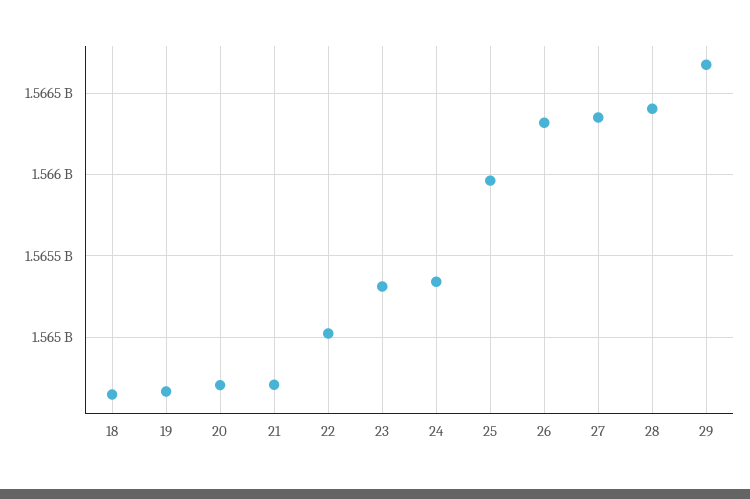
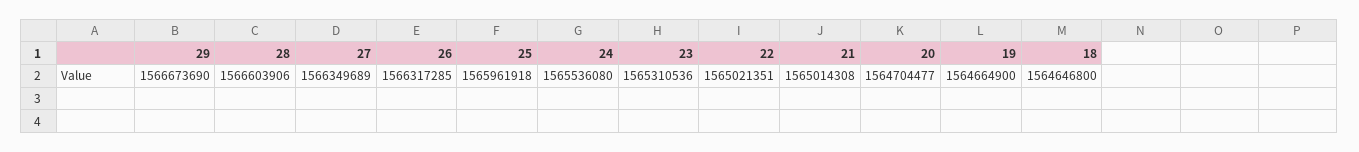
21: 1564700000 -> 1565014308
24: 1565350000 -> 1565536080
28: 1566400000 -> 1566603906

